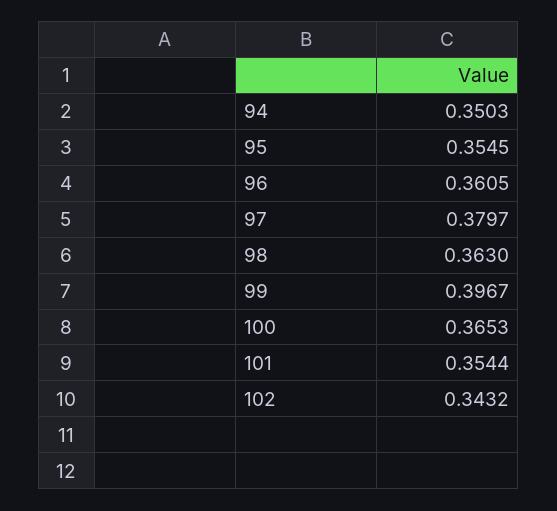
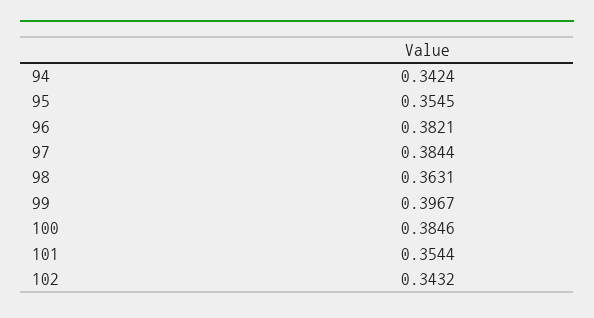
94: 0.3503 -> 0.3424
96: 0.3605 -> 0.3821
97: 0.3797 -> 0.3844
98: 0.363 -> 0.3631
100: 0.3653 -> 0.3846

